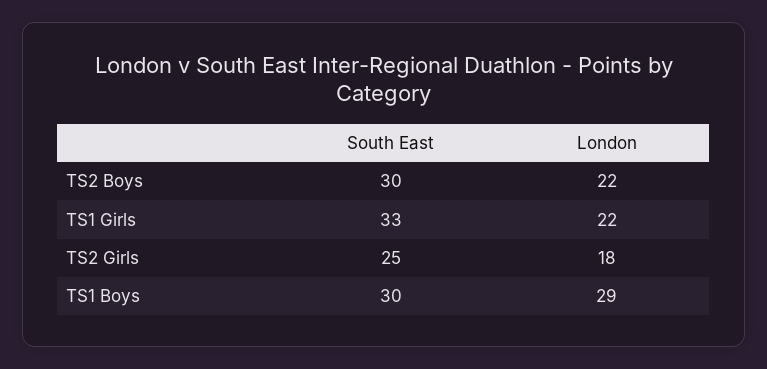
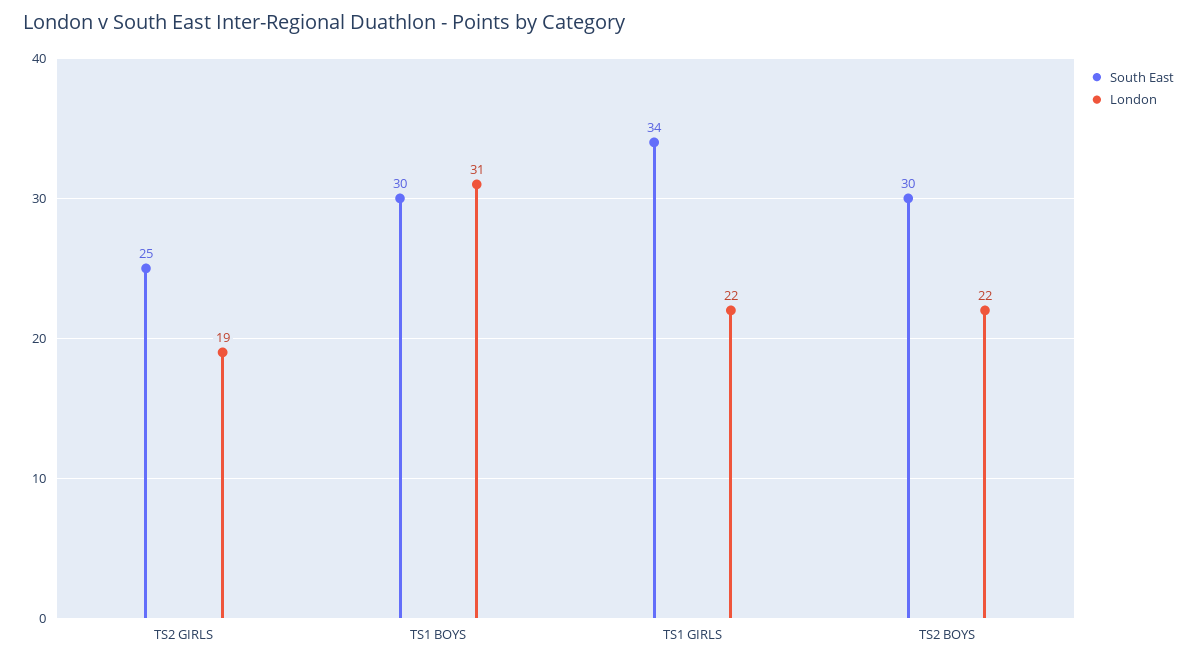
South East, TS1 Girls: 33 -> 34
London, TS2 Girls: 18 -> 19
London, TS1 Boys: 29 -> 31

